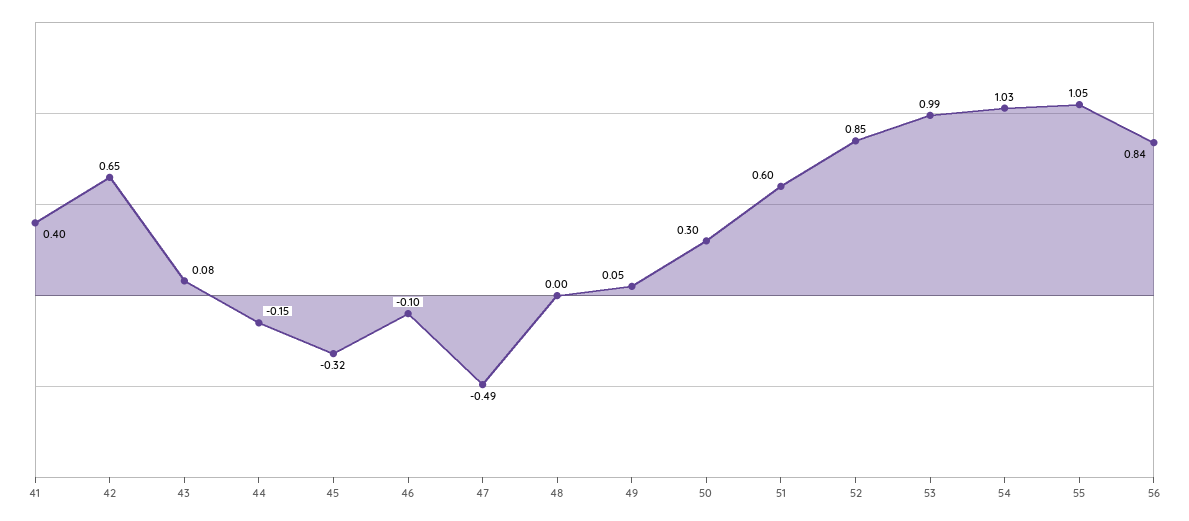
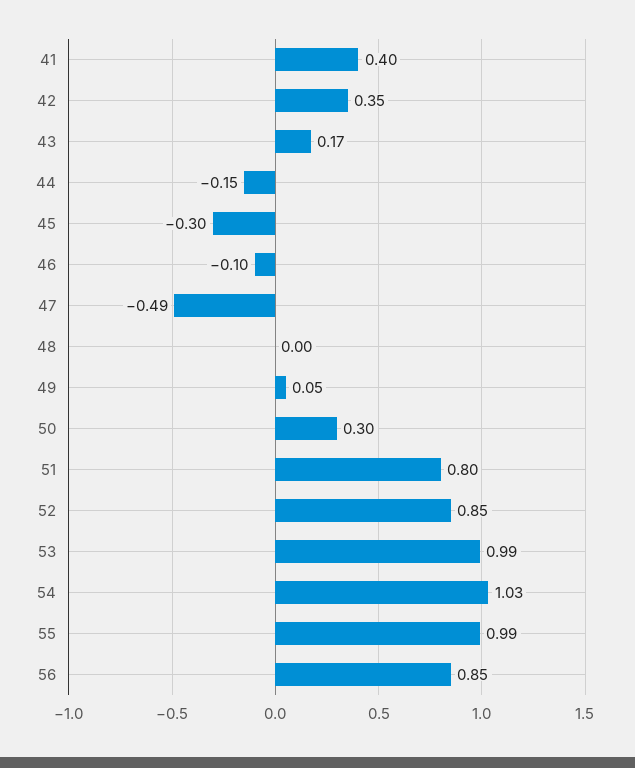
42: 0.65 -> 0.35
43: 0.08 -> 0.17
45: -0.32 -> -0.3
51: 0.6 -> 0.8
55: 1.05 -> 0.99
56: 0.84 -> 0.85

